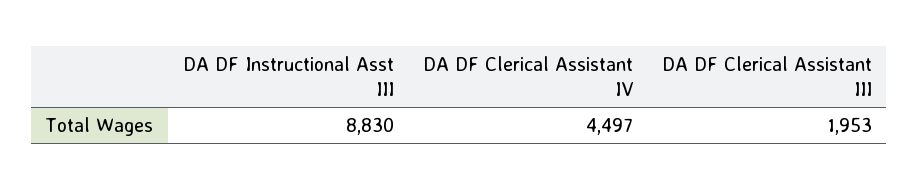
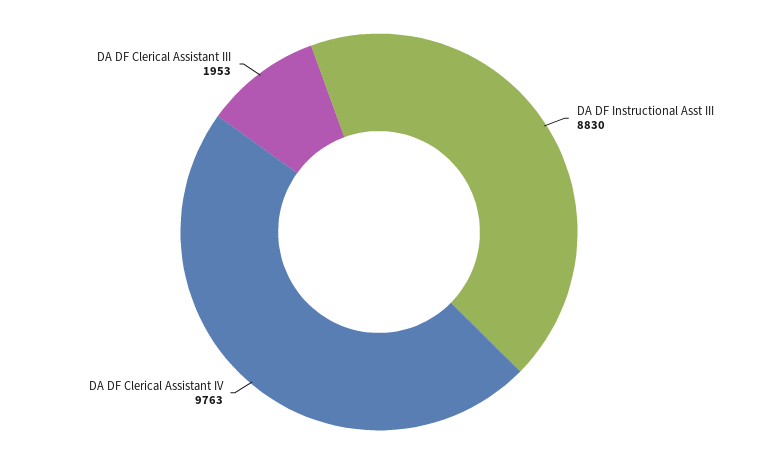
DA DF Clerical Assistant IV: 4497 -> 9763

